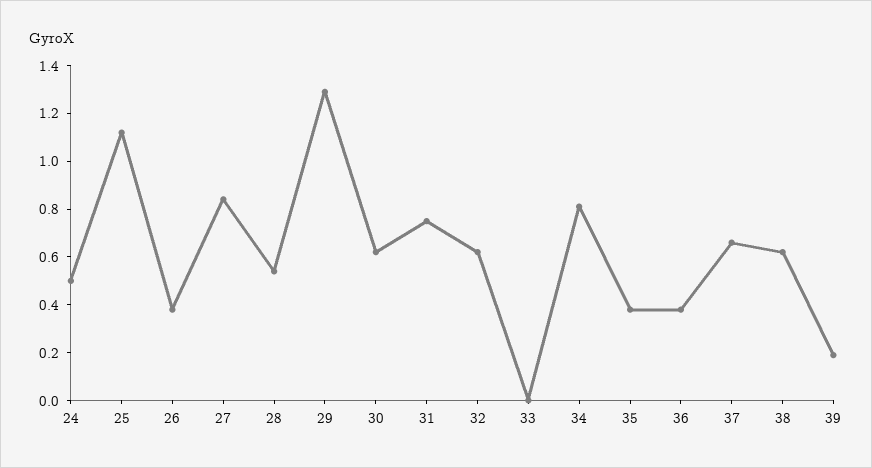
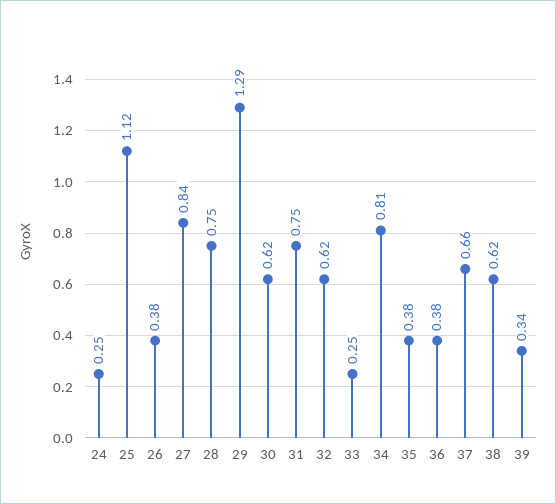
24: 0.5 -> 0.25
28: 0.55 -> 0.75
33: 0 -> 0.25
39: 0.2 -> 0.34

